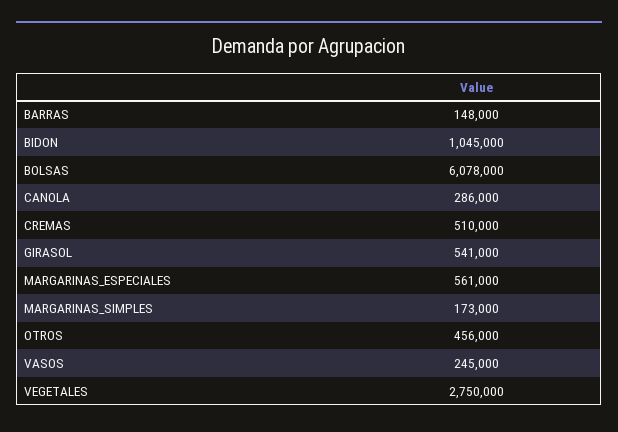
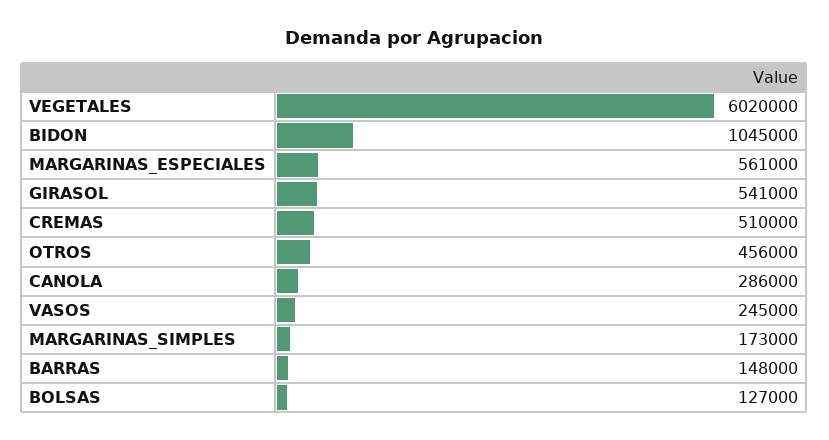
BOLSAS: 6078000 -> 127000
VEGETALES: 2750000 -> 6020000

